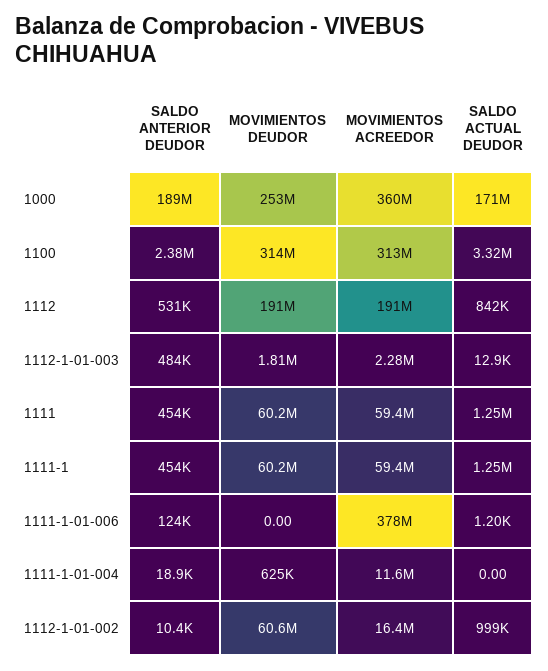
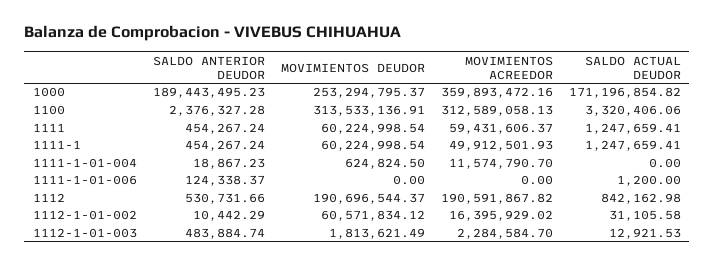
MOVIMIENTOS ACREEDOR, 1111-1: 59400000 -> 49912501.93
MOVIMIENTOS ACREEDOR, 1111-1-01-006: 378000000 -> 0
SALDO ACTUAL DEUDOR, 1112-1-01-002: 999000 -> 31105.58

